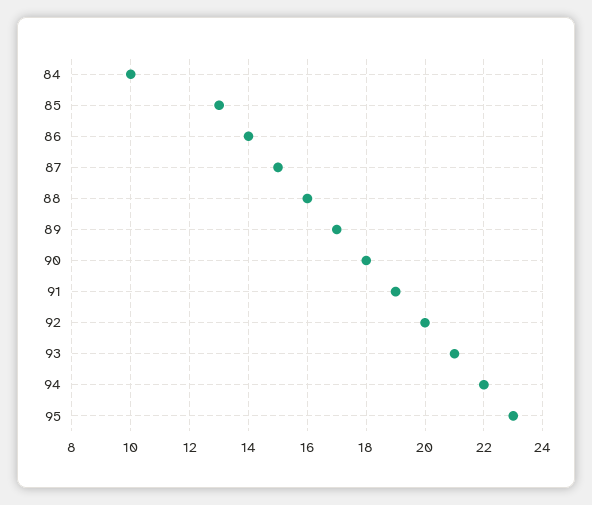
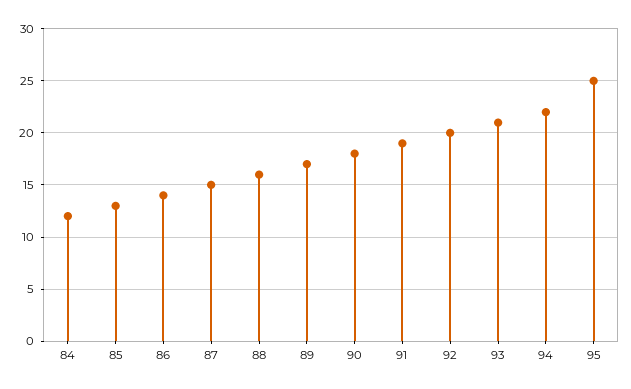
84: 10 -> 12
95: 23 -> 25

